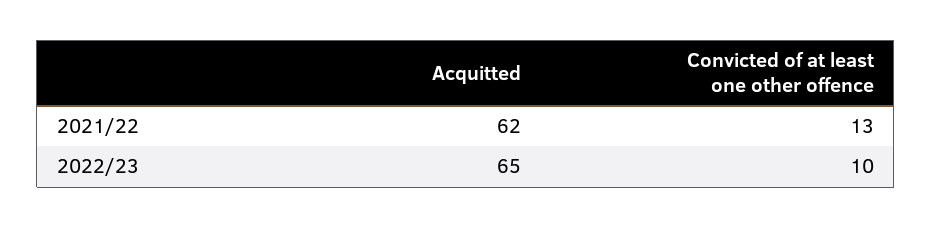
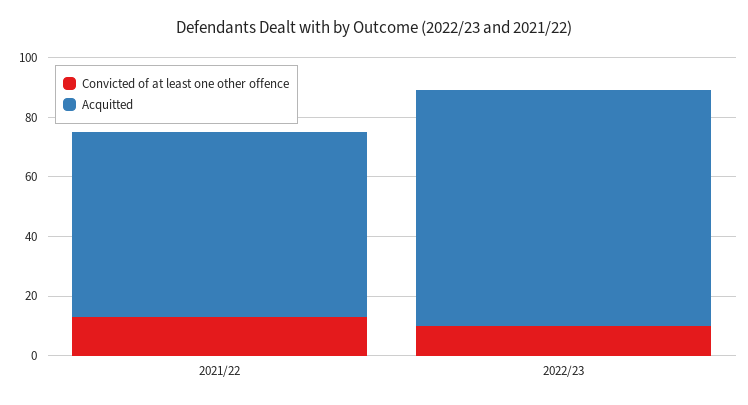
Acquitted, 2022/23: 65 -> 80

